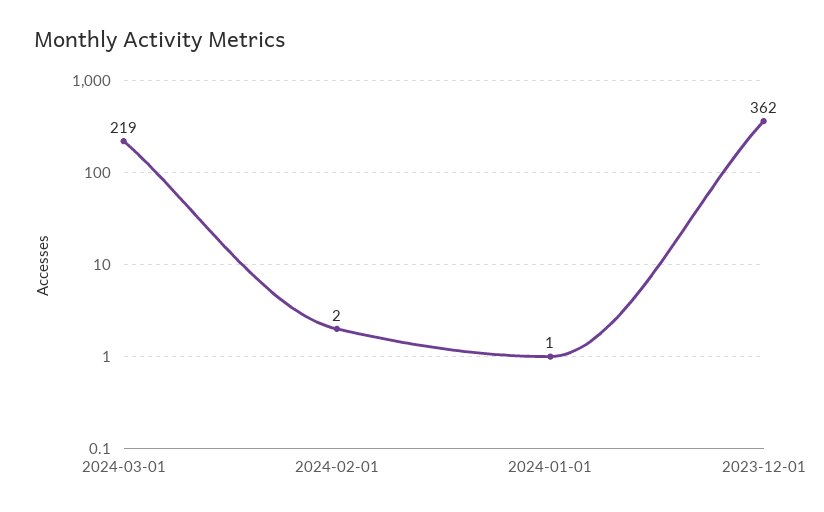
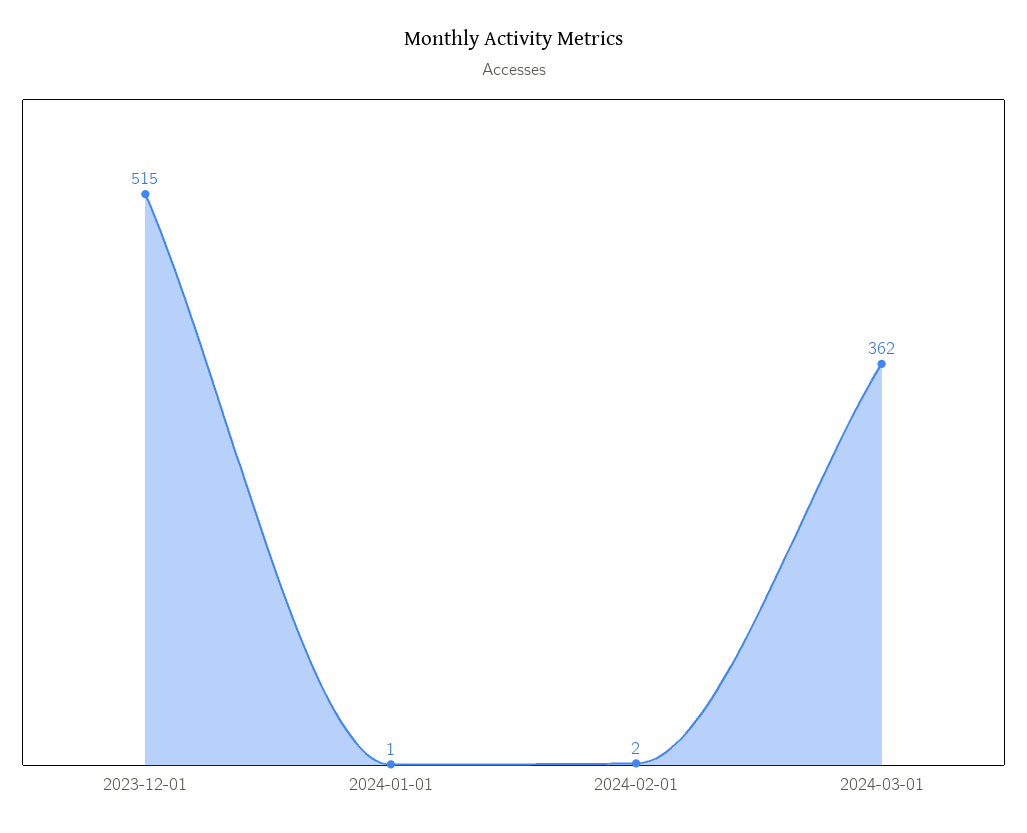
2024-03-01: 219 -> 362
2023-12-01: 362 -> 515

